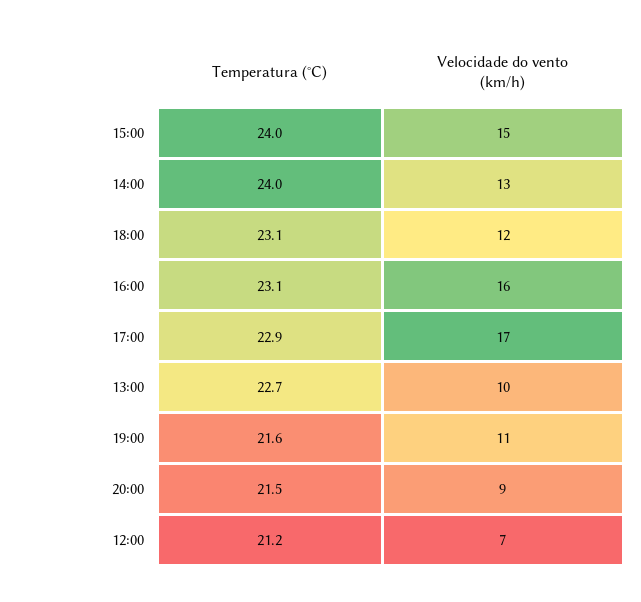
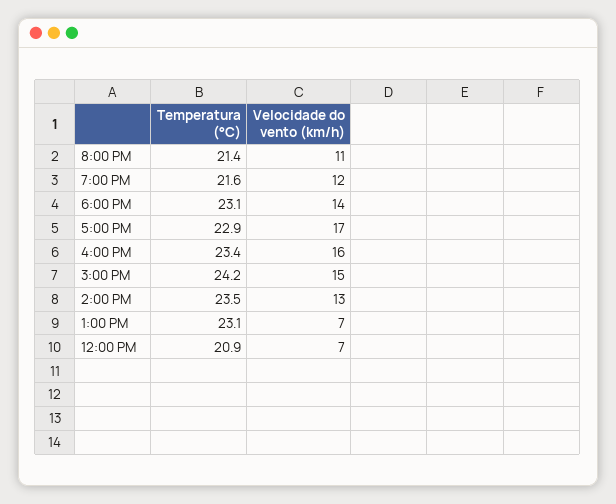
Temperatura (°C), 15:00: 24 -> 24.2
Temperatura (°C), 14:00: 24 -> 23.5
Velocidade do vento (km/h), 18:00: 12 -> 14
Temperatura (°C), 16:00: 23.1 -> 23.4
Temperatura (°C), 13:00: 22.7 -> 23.1
Velocidade do vento (km/h), 13:00: 10 -> 7
Velocidade do vento (km/h), 19:00: 11 -> 12
Temperatura (°C), 20:00: 21.5 -> 21.4
Velocidade do vento (km/h), 20:00: 9 -> 11
Temperatura (°C), 12:00: 21.2 -> 20.9

